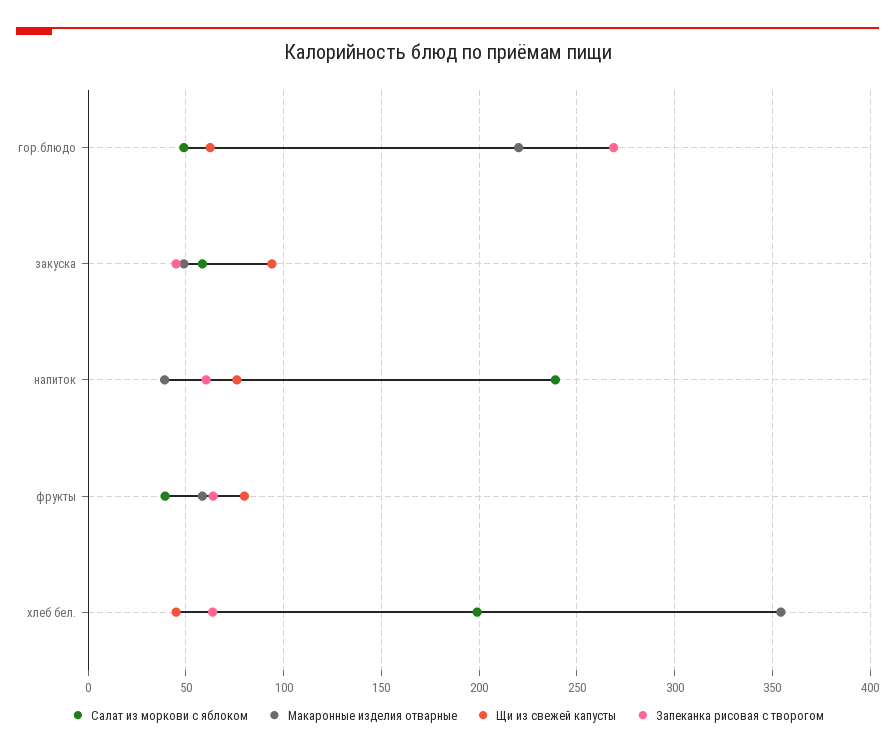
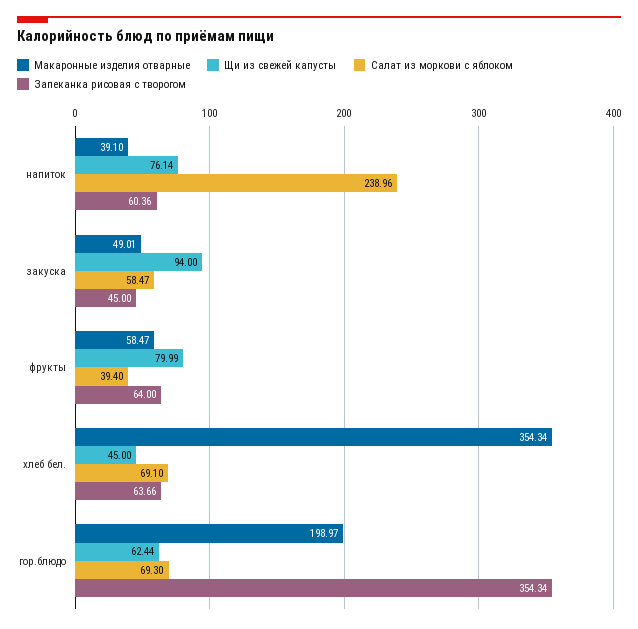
Салат из моркови с яблоком, гор.блюдо: 50 -> 69.3
Макаронные изделия отварные, гор.блюдо: 220 -> 198.97
Запеканка рисовая с творогом, гор.блюдо: 270 -> 354.34
Салат из моркови с яблоком, хлеб бел.: 200 -> 69.1

